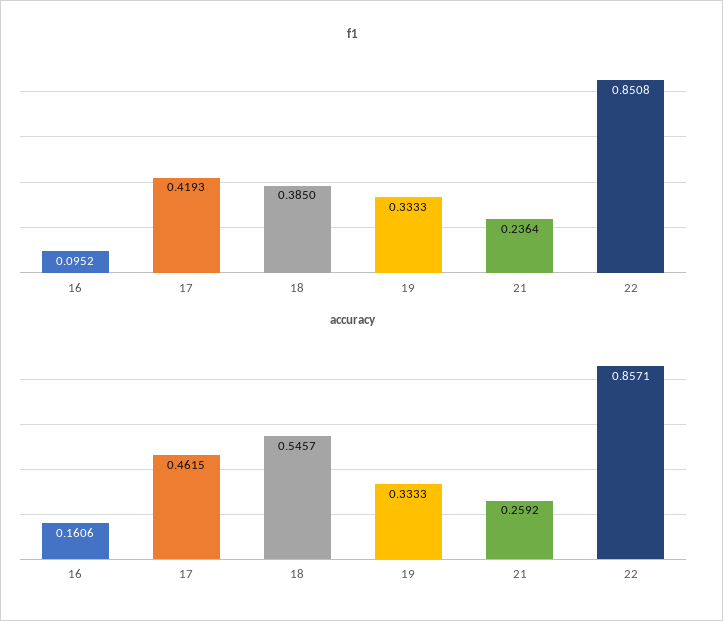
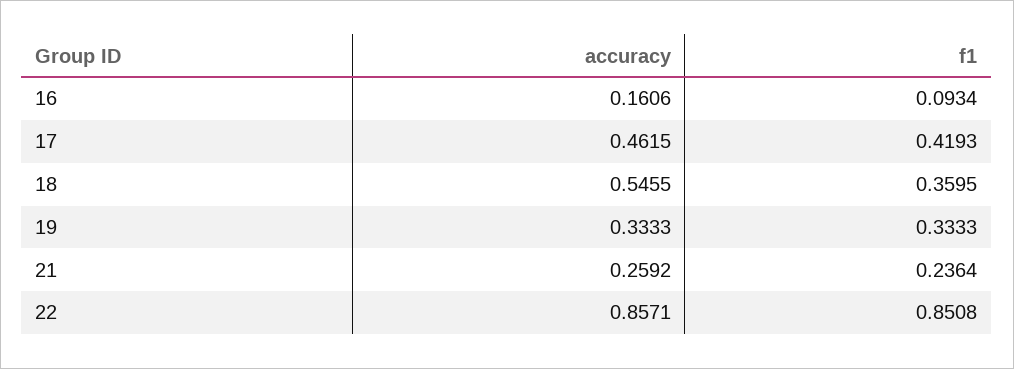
f1, 16: 0.0952 -> 0.0934
f1, 18: 0.385 -> 0.3595
accuracy, 18: 0.5457 -> 0.5455

